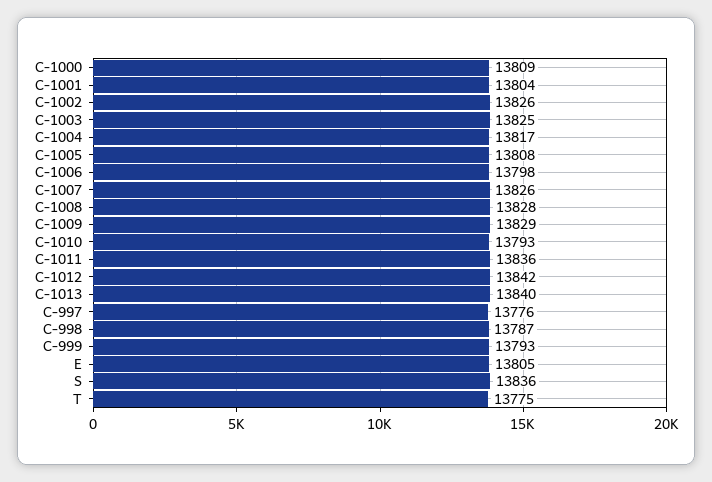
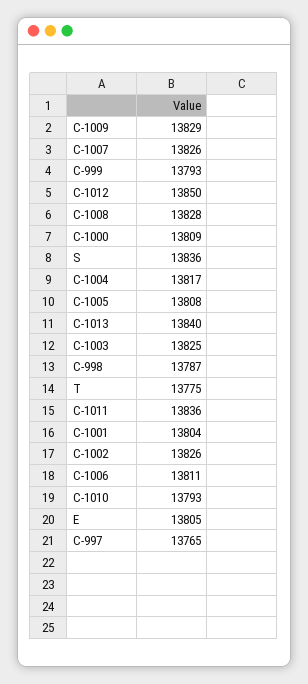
C-1006: 13798 -> 13811
C-1012: 13842 -> 13850
C-997: 13776 -> 13765

